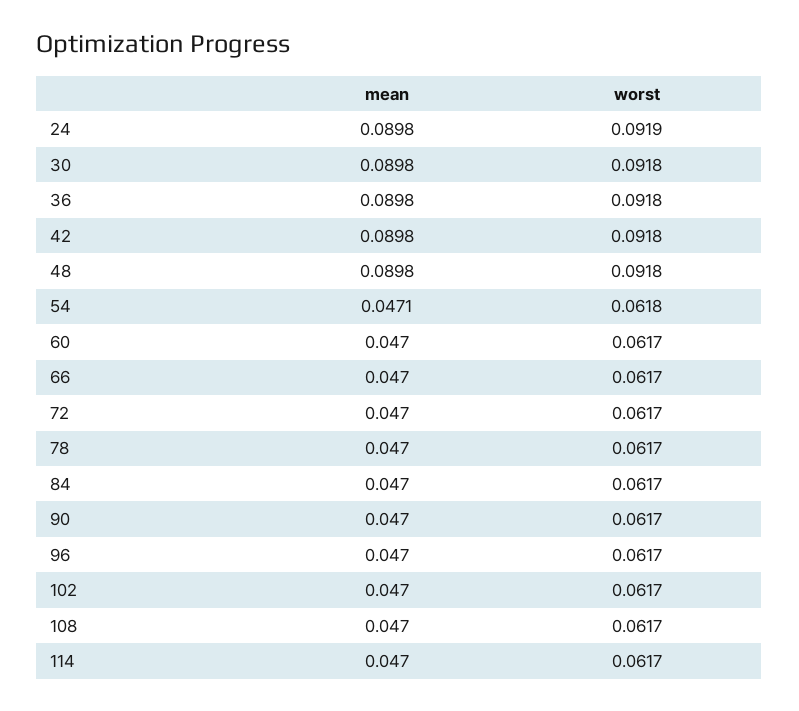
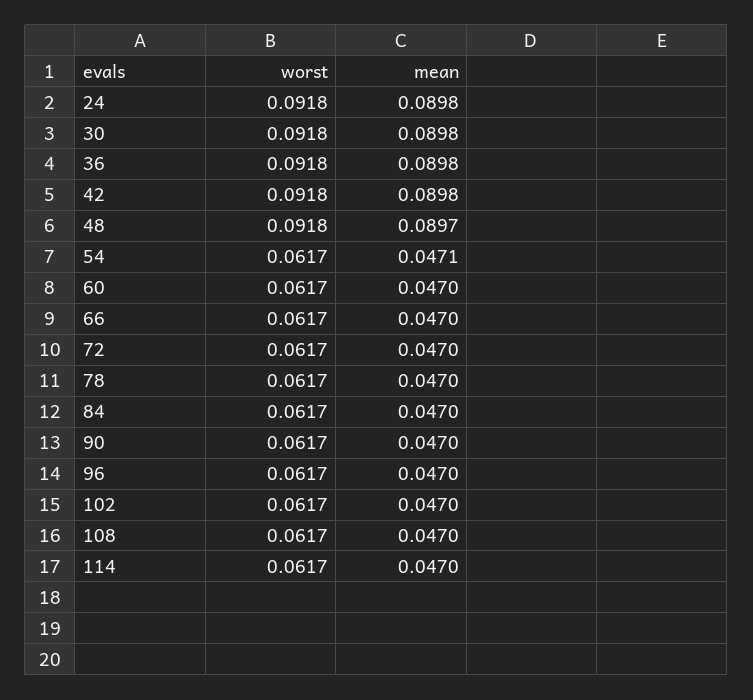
worst, 24: 0.0919 -> 0.0918
mean, 48: 0.0898 -> 0.0897
worst, 54: 0.0618 -> 0.0617

